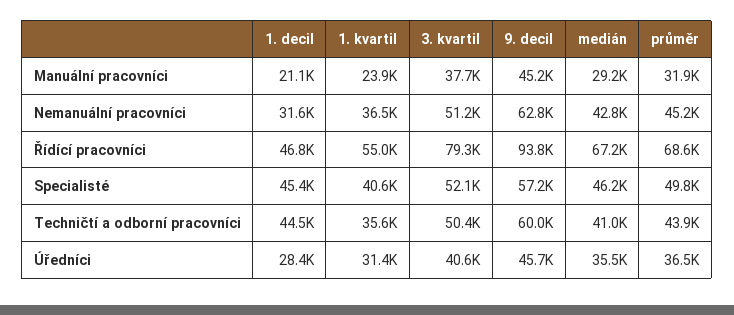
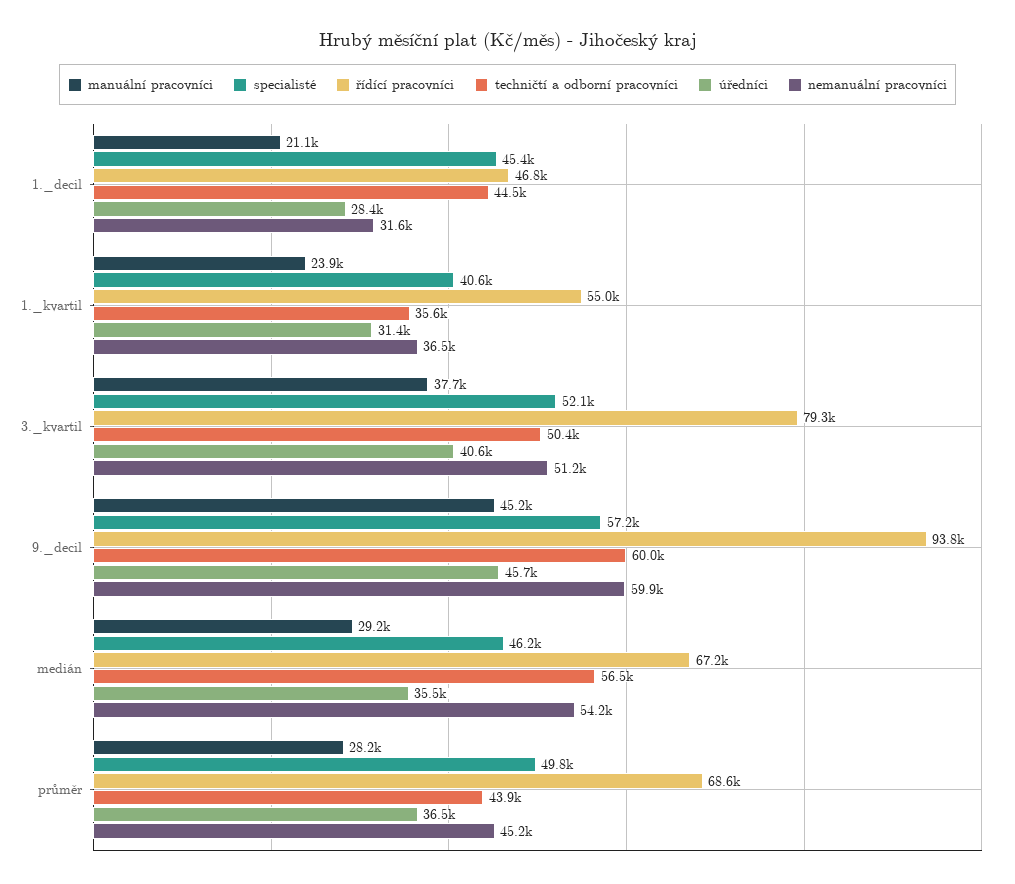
Manuální pracovníci, průměr: 31900 -> 28200
Nemanuální pracovníci, 9. decil: 62800 -> 59900
Nemanuální pracovníci, medián: 42800 -> 54200
Techničtí a odborní pracovníci, medián: 41000 -> 56500

